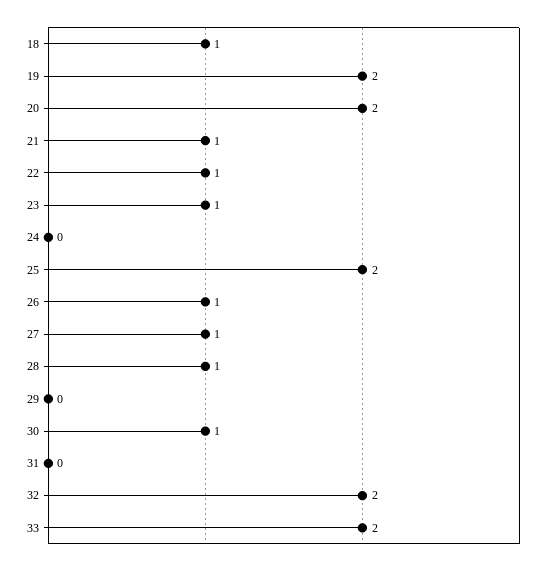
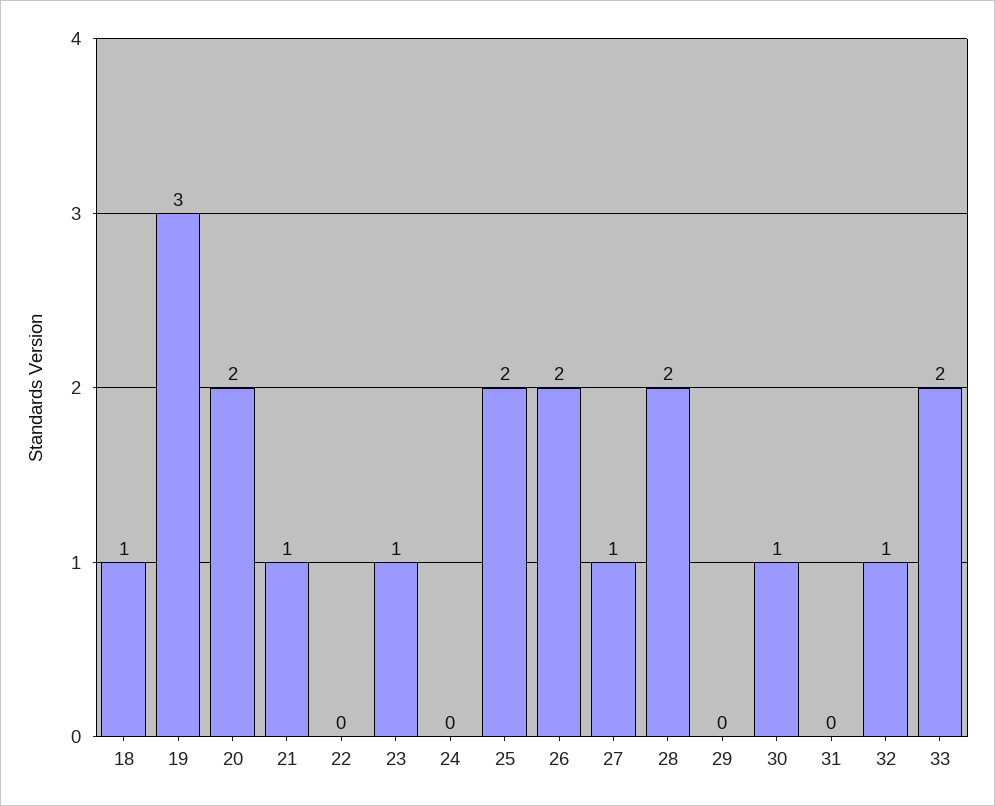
19: 2 -> 3
22: 1 -> 0
26: 1 -> 2
28: 1 -> 2
32: 2 -> 1

